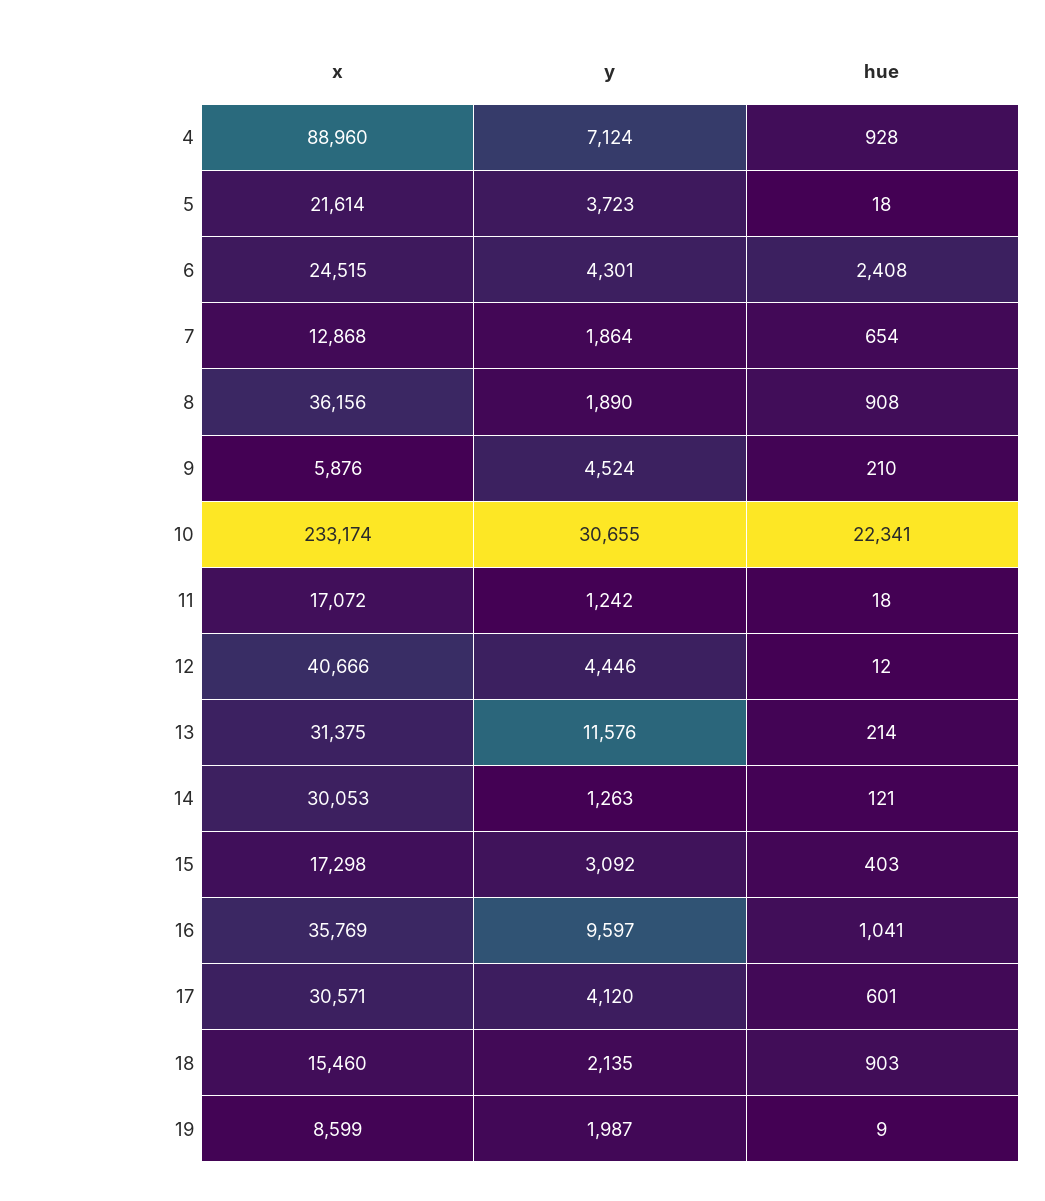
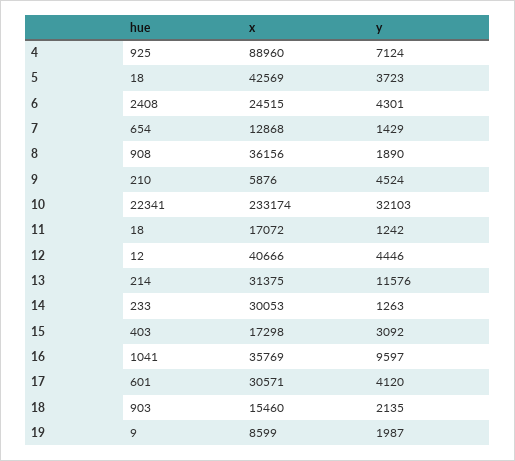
hue, 4: 928 -> 925
x, 5: 21614 -> 42569
y, 7: 1864 -> 1429
y, 10: 30655 -> 32103
hue, 14: 121 -> 233

